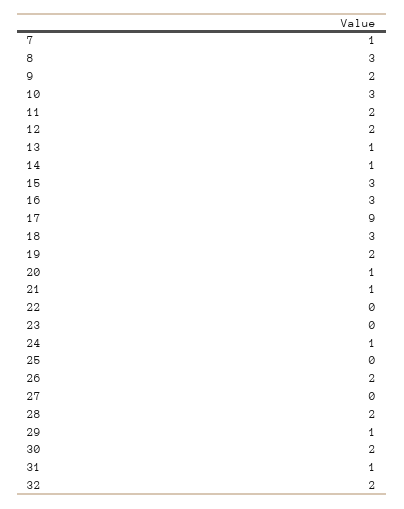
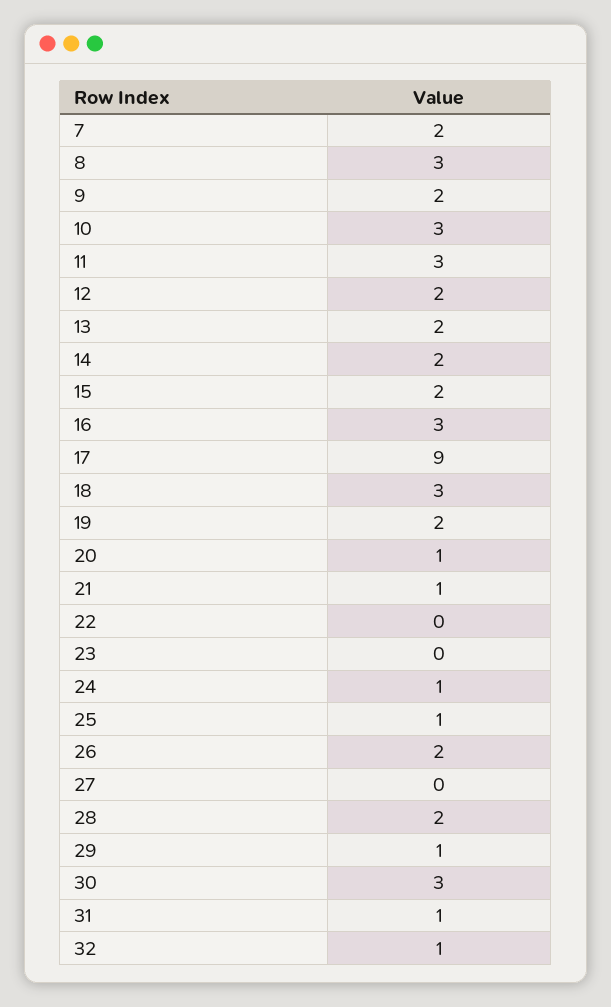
7: 1 -> 2
11: 2 -> 3
13: 1 -> 2
14: 1 -> 2
15: 3 -> 2
25: 0 -> 1
30: 2 -> 3
32: 2 -> 1

